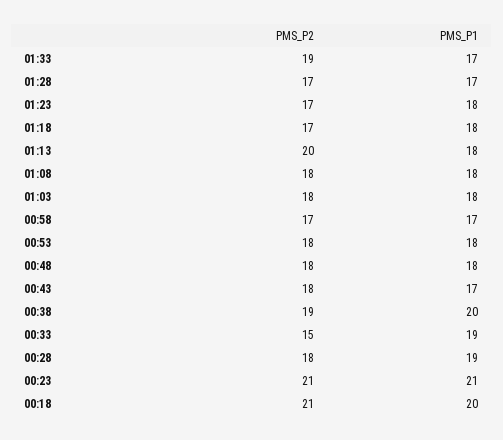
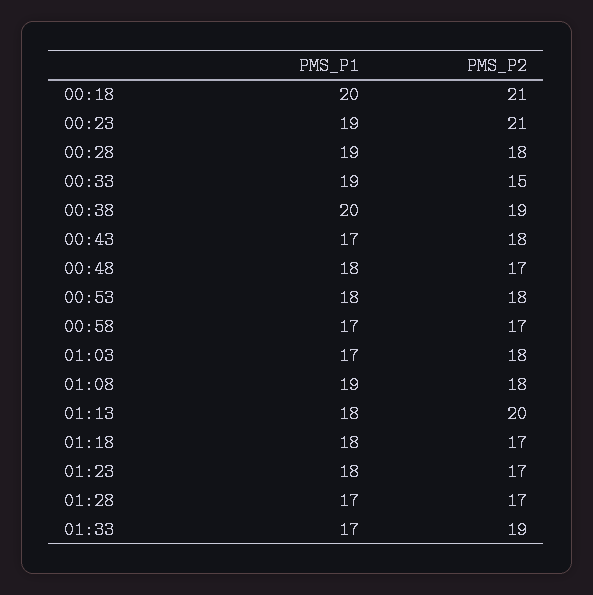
PMS_P1, 01:08: 18 -> 19
PMS_P1, 01:03: 18 -> 17
PMS_P2, 00:48: 18 -> 17
PMS_P1, 00:23: 21 -> 19

